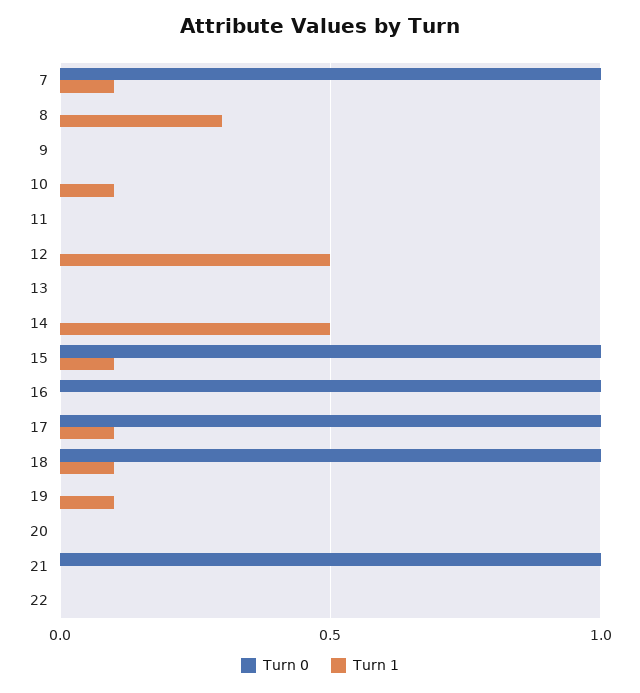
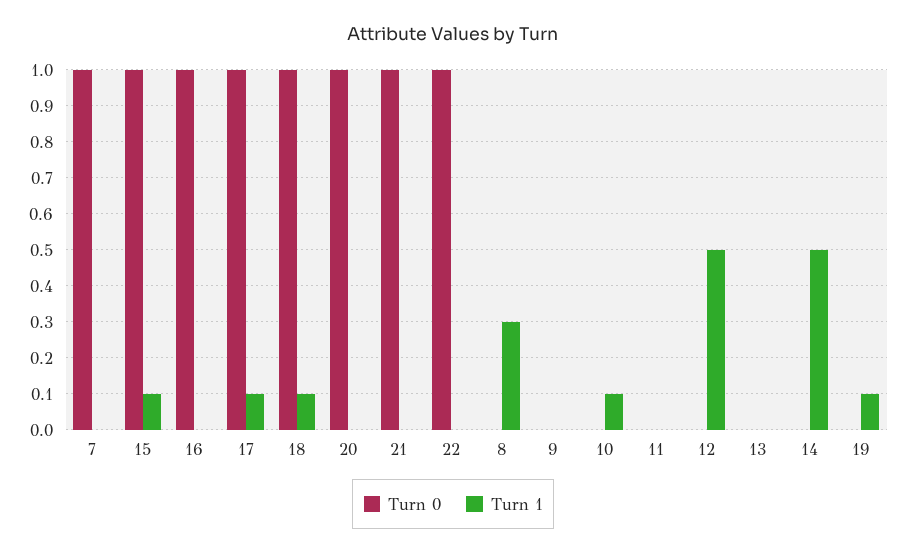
Turn 1, 7: 0.1 -> 0
Turn 0, 20: 0 -> 1
Turn 0, 22: 0 -> 1

